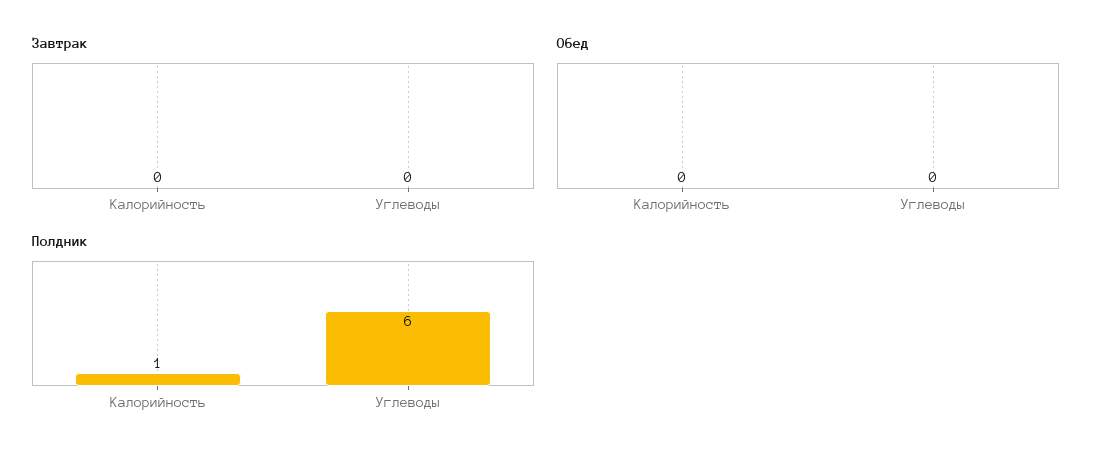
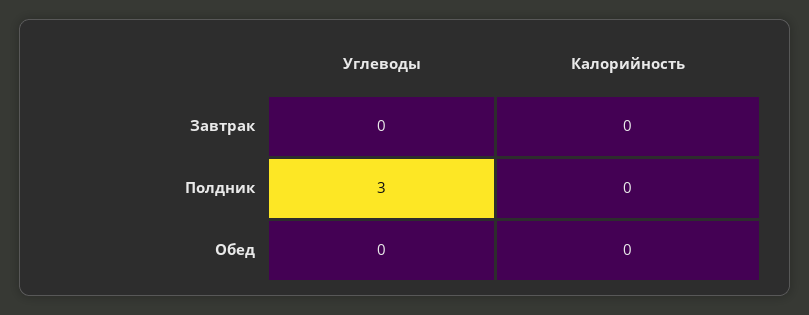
Полдник, Калорийность: 1 -> 0
Полдник, Углеводы: 6 -> 3

